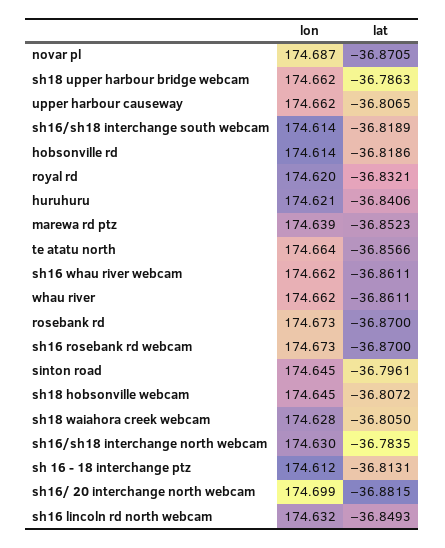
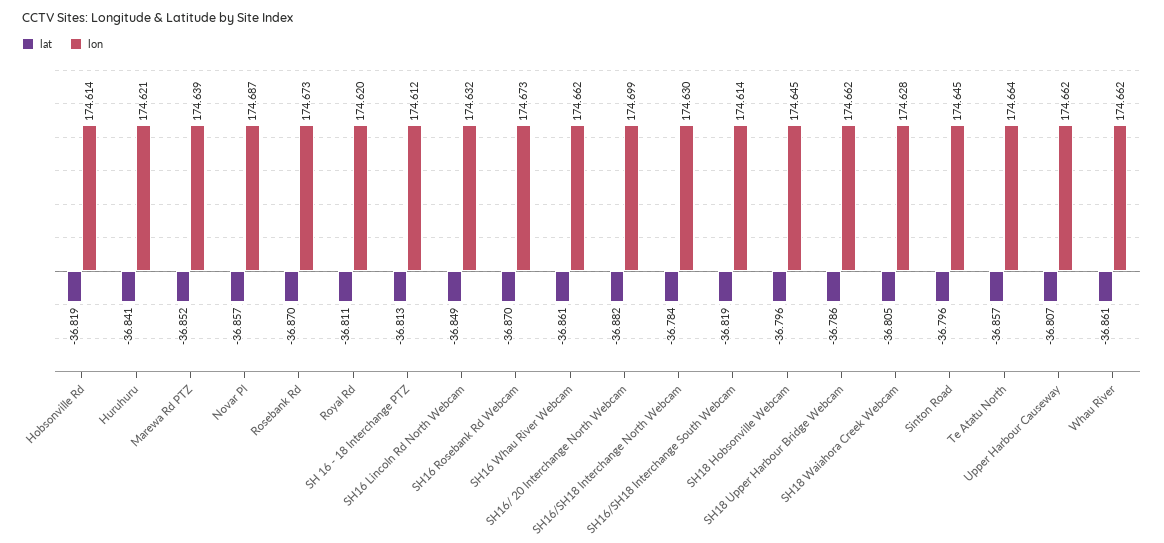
lat, novar pl: -36.8705 -> -36.857
lat, royal rd: -36.8321 -> -36.811
lat, sh18 hobsonville webcam: -36.8072 -> -36.796

